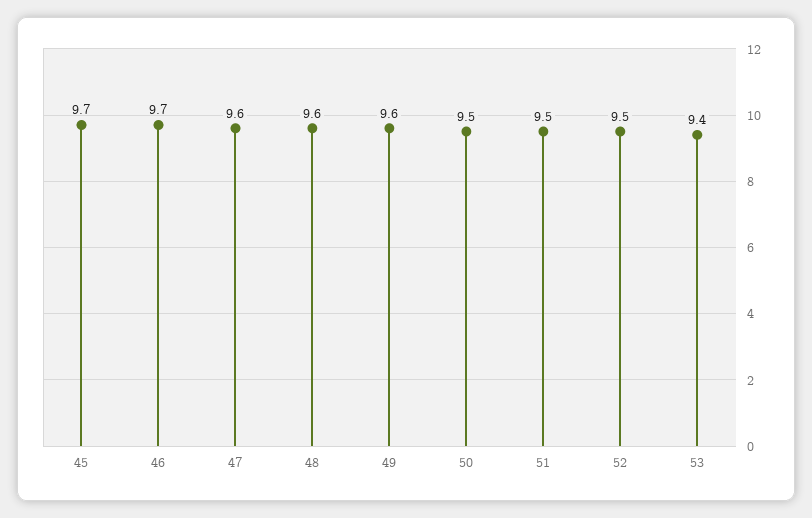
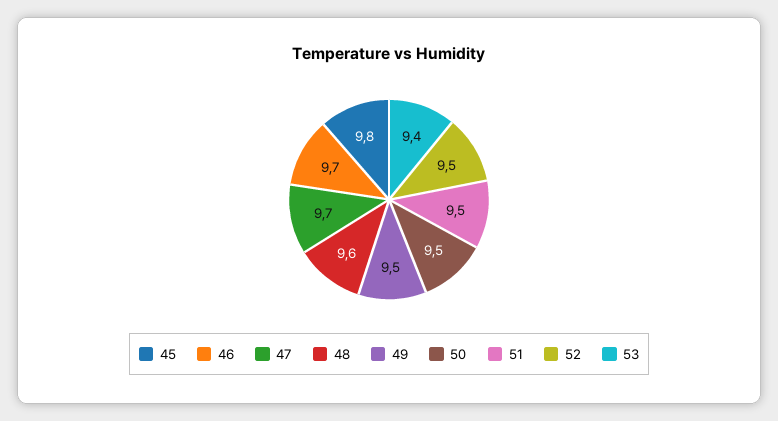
45: 9.7 -> 9.8
47: 9.6 -> 9.7
49: 9.6 -> 9.5

